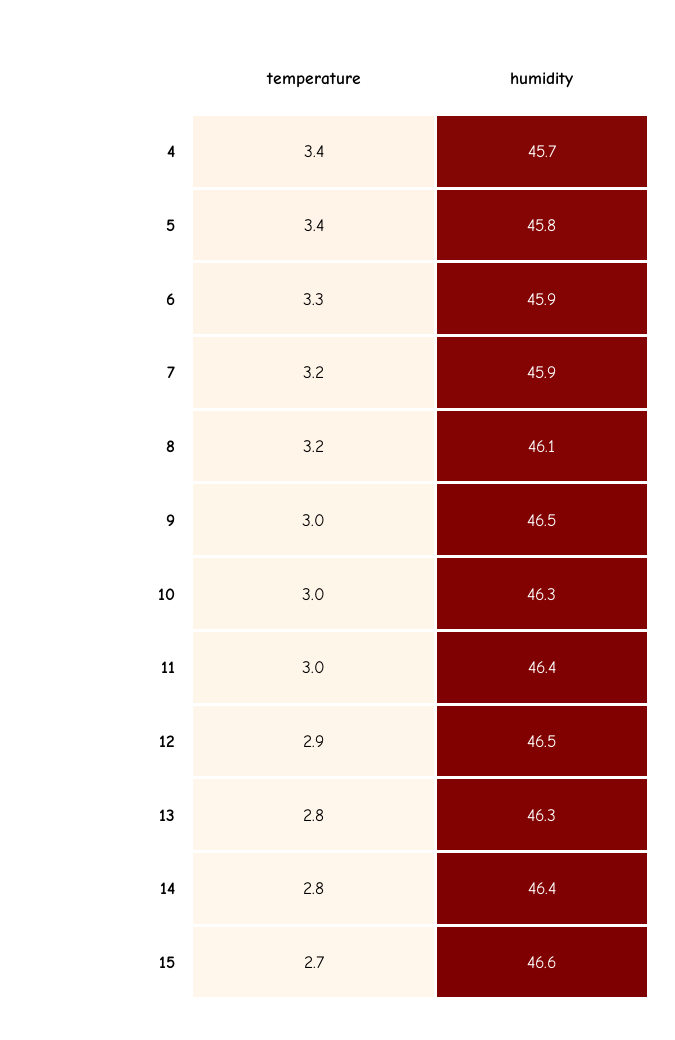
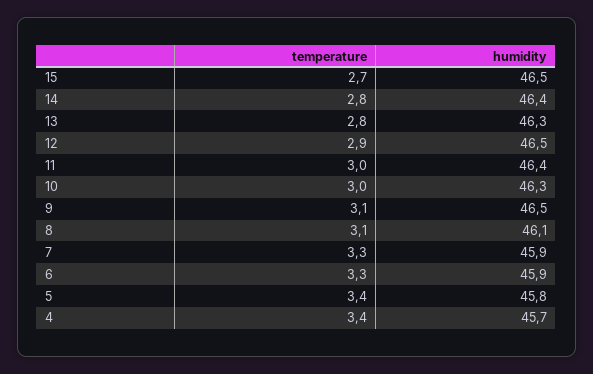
temperature, 7: 3.2 -> 3.3
temperature, 8: 3.2 -> 3.1
temperature, 9: 3 -> 3.1
humidity, 15: 46.6 -> 46.5

